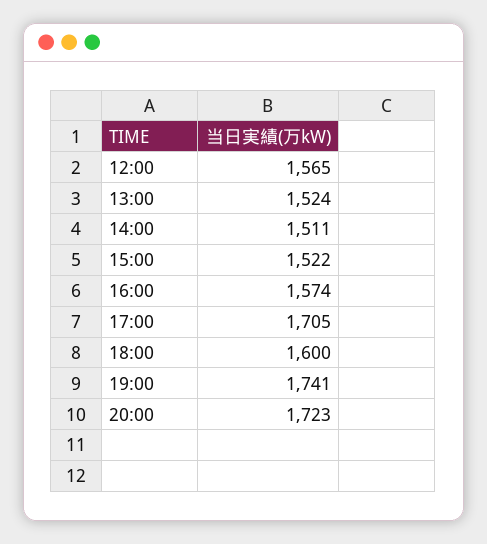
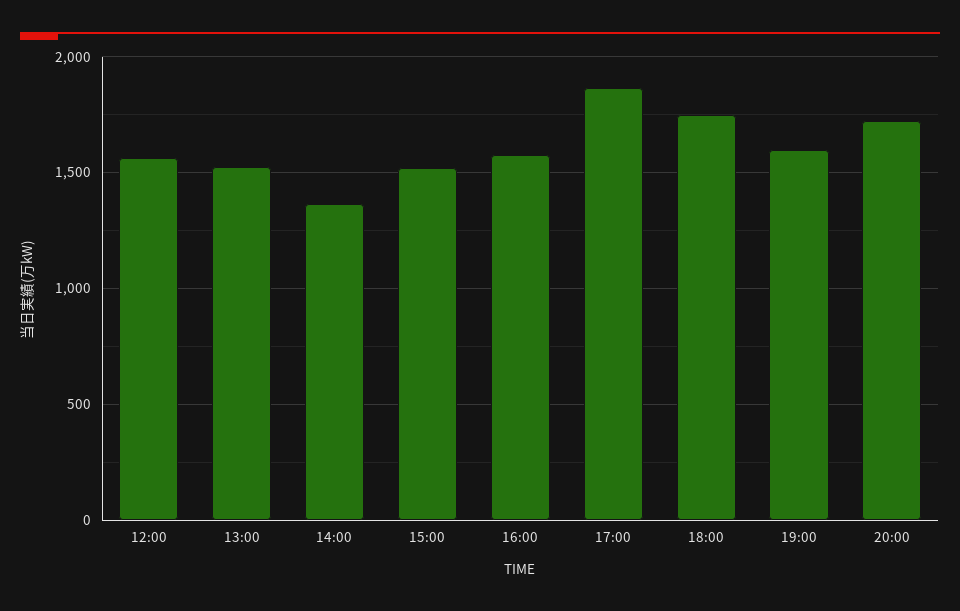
14:00: 1511 -> 1350
17:00: 1705 -> 1850
18:00: 1600 -> 1750
19:00: 1741 -> 1600

